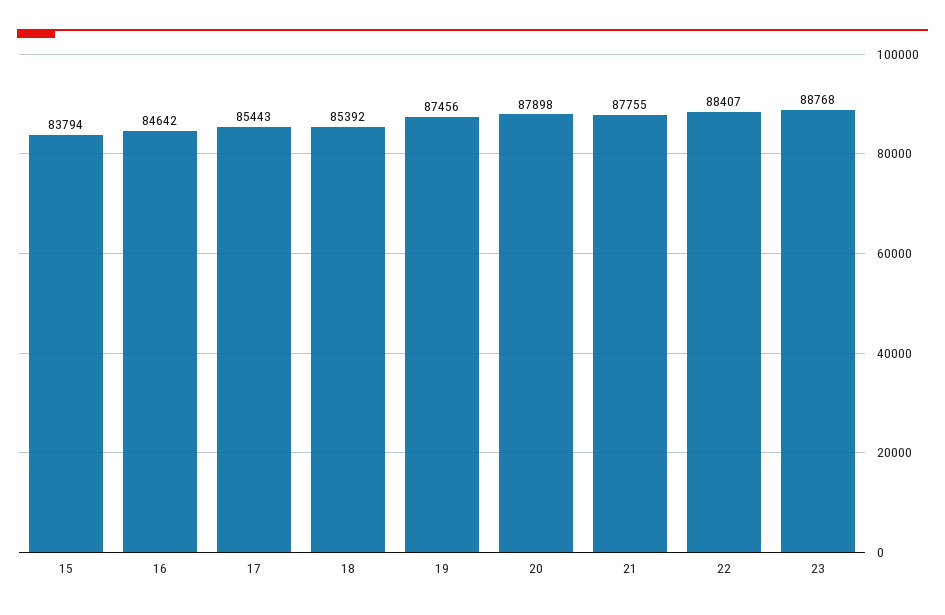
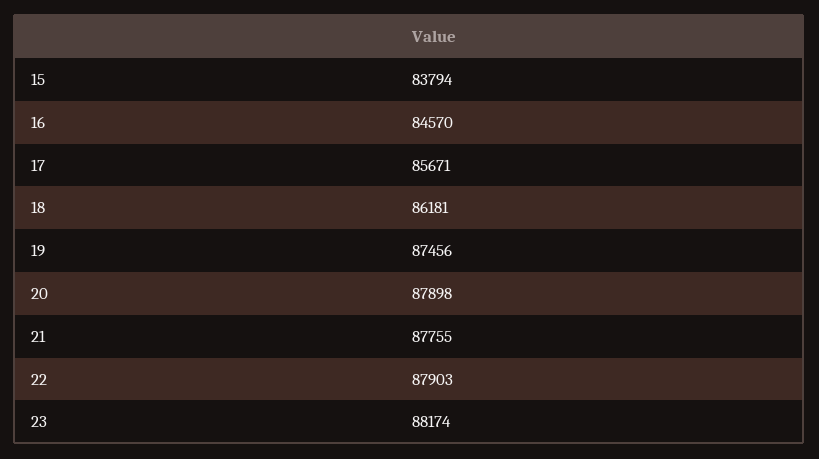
16: 84642 -> 84570
17: 85443 -> 85671
18: 85392 -> 86181
22: 88407 -> 87903
23: 88768 -> 88174

